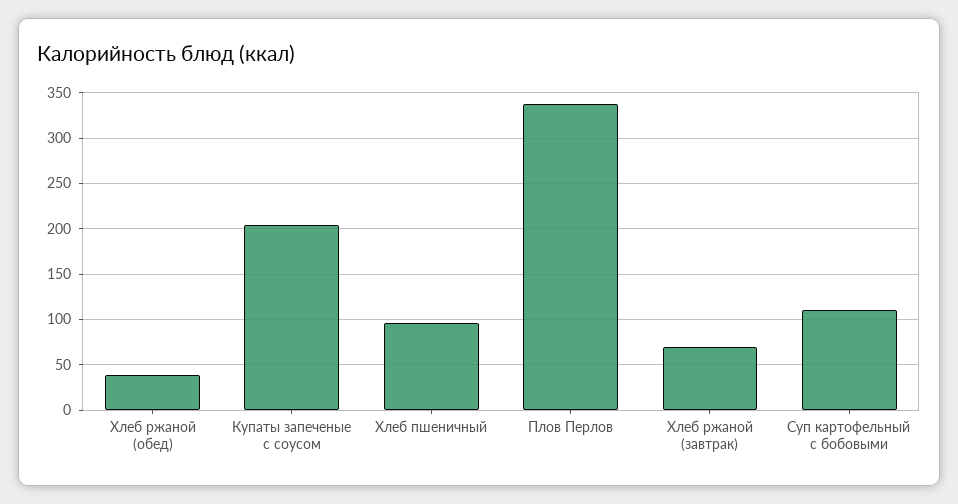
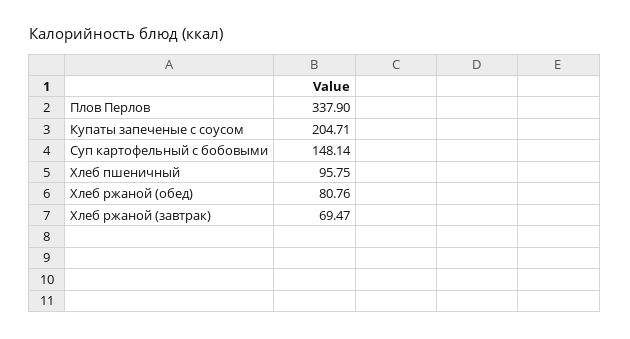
Хлеб ржаной (обед): 40 -> 80.76
Суп картофельный с бобовыми: 110 -> 148.14

